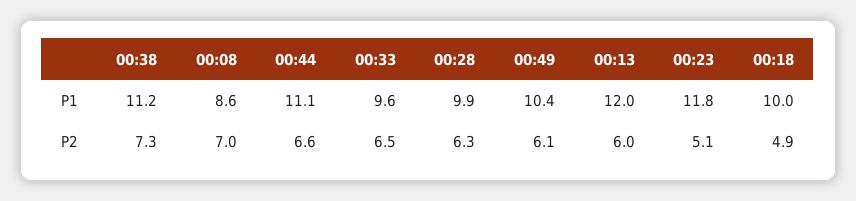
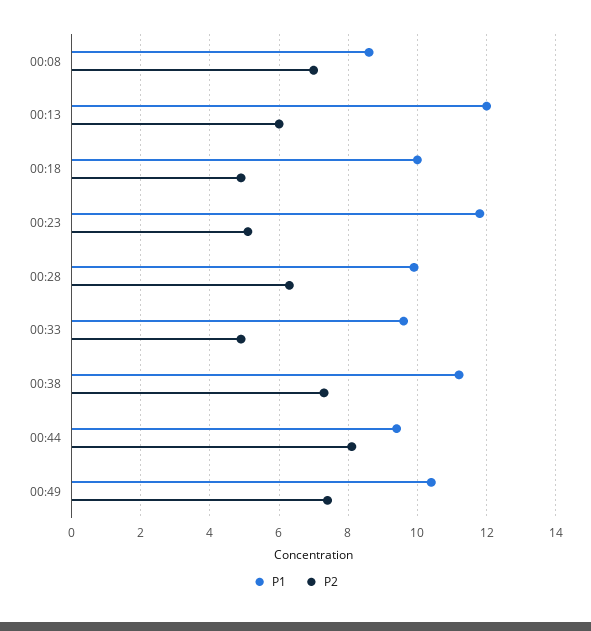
P1, 00:44: 11.1 -> 9.5
P2, 00:44: 6.6 -> 8
P2, 00:33: 6.5 -> 5
P2, 00:49: 6.1 -> 7.5

